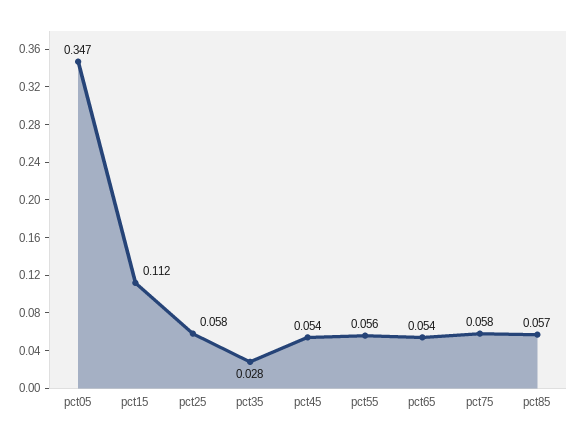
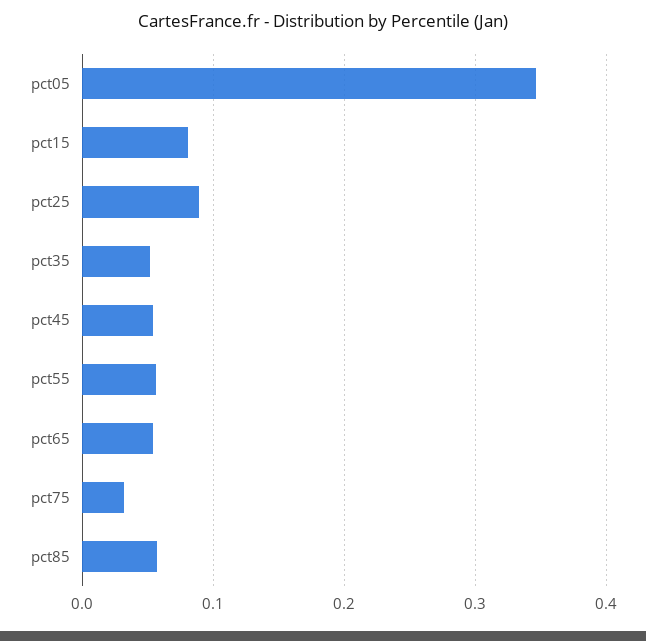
pct15: 0.112 -> 0.08
pct25: 0.058 -> 0.09
pct35: 0.028 -> 0.05
pct75: 0.058 -> 0.03

